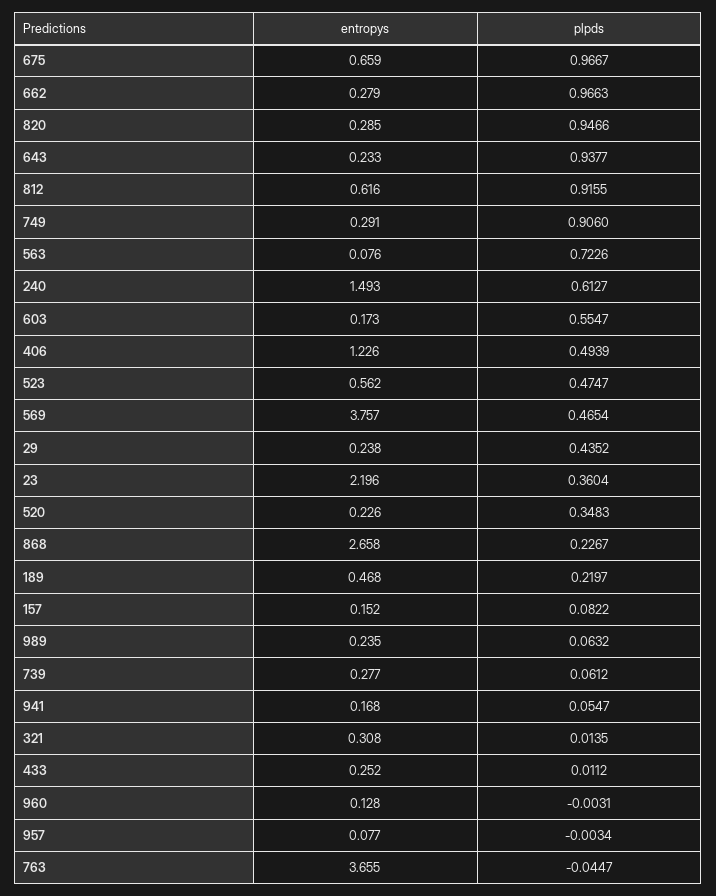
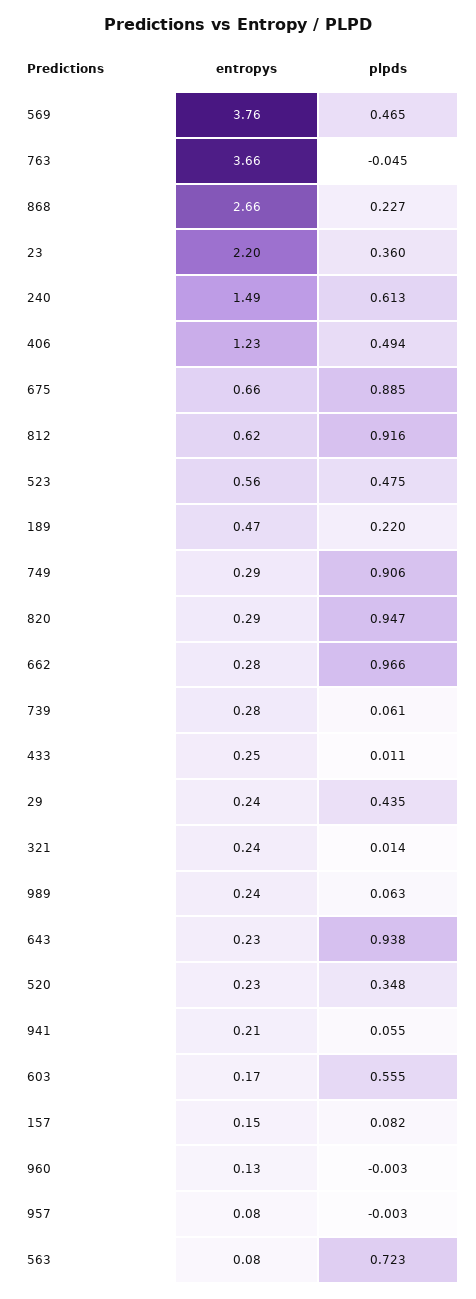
plpds, 675: 0.9667 -> 0.885
entropys, 941: 0.168 -> 0.21
entropys, 321: 0.308 -> 0.24

